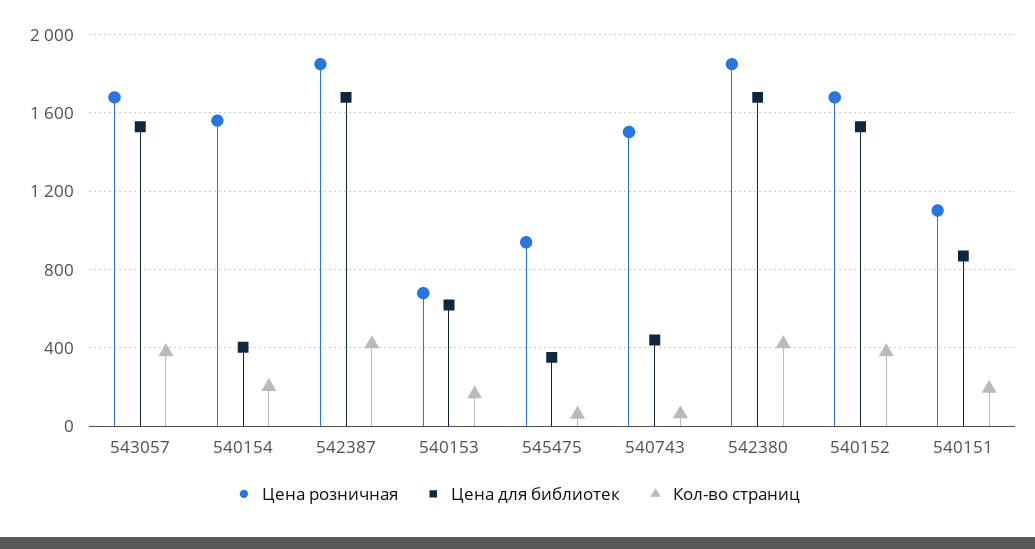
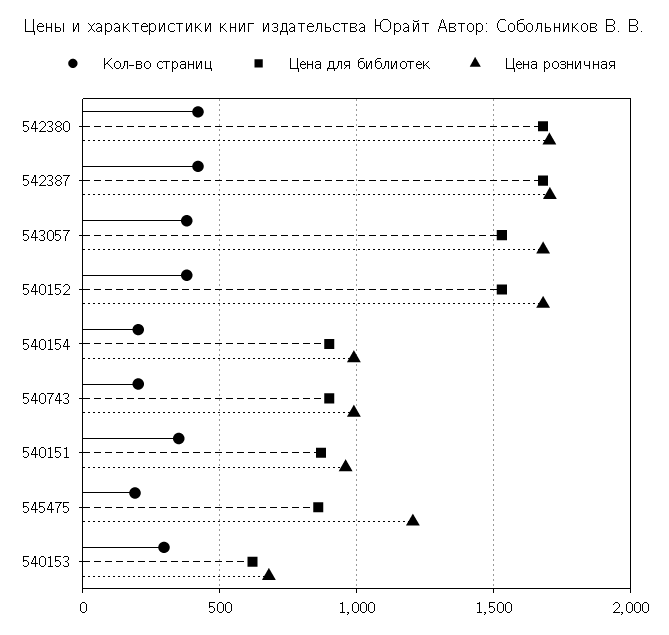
Цена розничная, 540154: 1550 -> 1000
Цена для библиотек, 540154: 400 -> 900
Цена розничная, 542387: 1850 -> 1700
Кол-во страниц, 540153: 150 -> 300
Цена розничная, 545475: 950 -> 1200
Цена для библиотек, 545475: 350 -> 850
Кол-во страниц, 545475: 50 -> 200
Цена розничная, 540743: 1500 -> 1000
Цена для библиотек, 540743: 450 -> 900
Кол-во страниц, 540743: 50 -> 200
Цена розничная, 542380: 1850 -> 1700
Цена розничная, 540151: 1100 -> 950
Кол-во страниц, 540151: 200 -> 350

